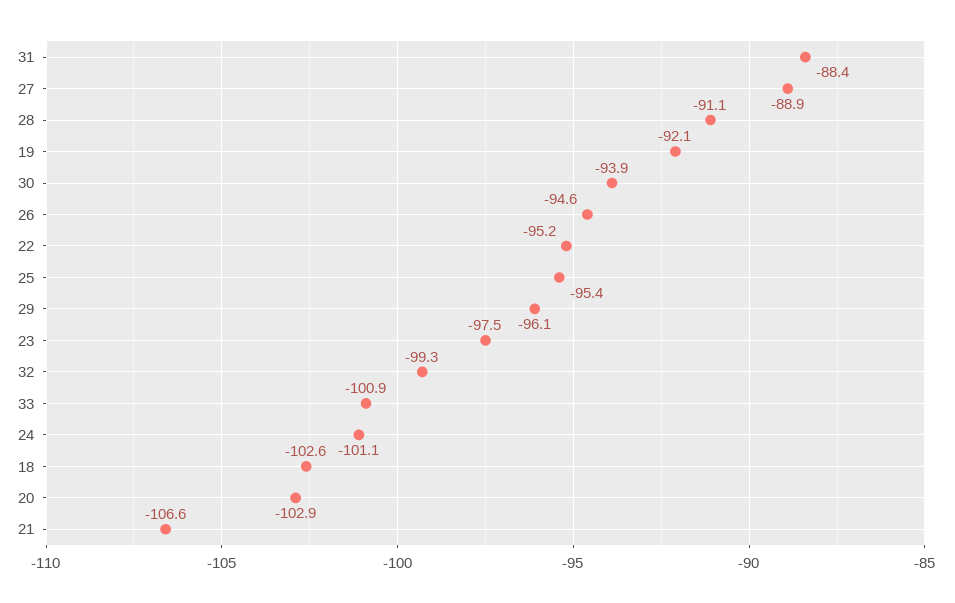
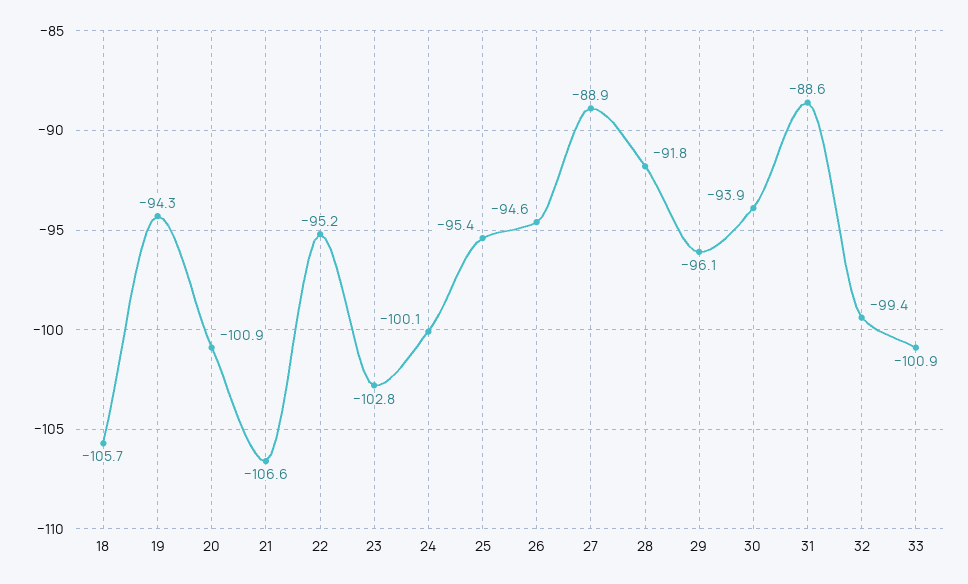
31: -88.4 -> -88.6
28: -91.1 -> -91.8
19: -92.1 -> -94.3
23: -97.5 -> -102.8
32: -99.3 -> -99.4
24: -101.1 -> -100.1
18: -102.6 -> -105.7
20: -102.9 -> -100.9

